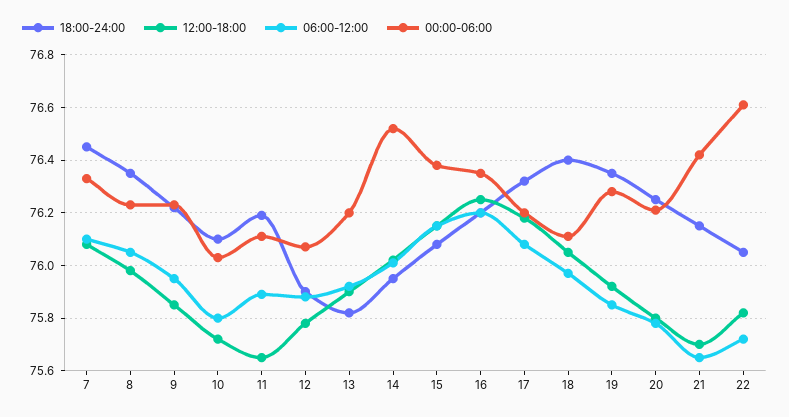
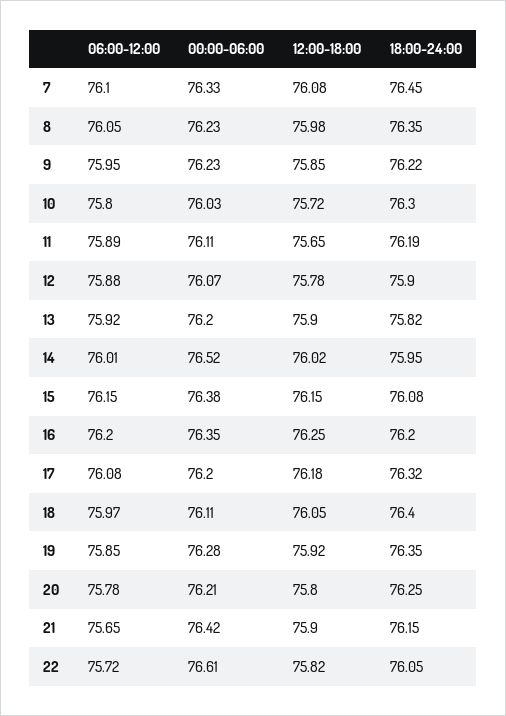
18:00-24:00, 10: 76.1 -> 76.3
12:00-18:00, 21: 75.7 -> 75.9

